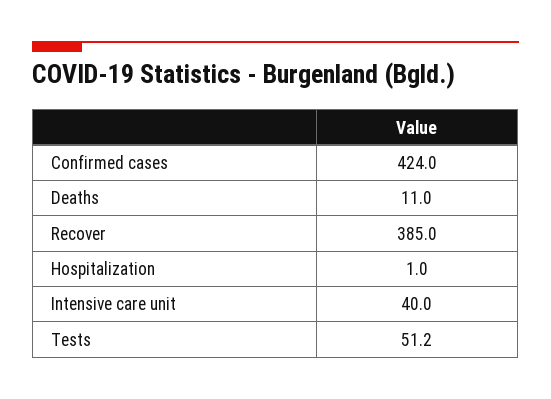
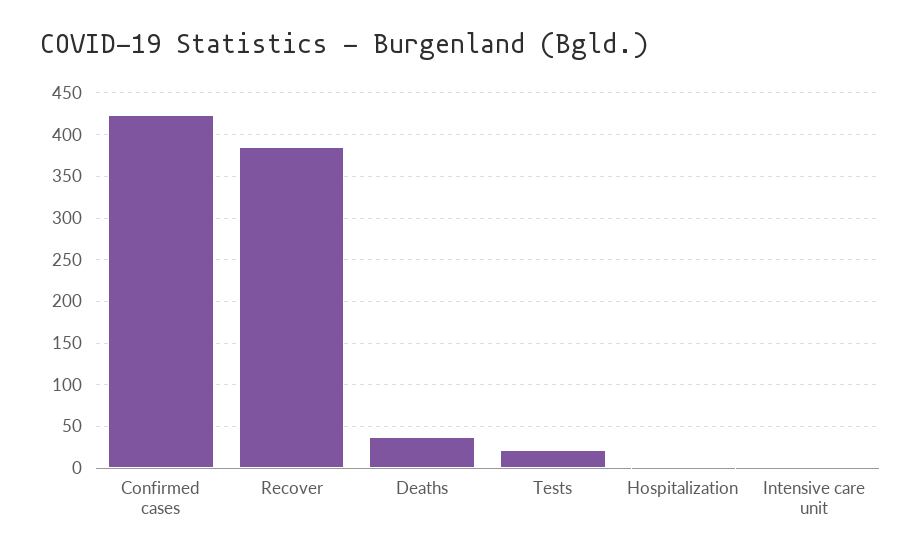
Deaths: 11 -> 40
Intensive care unit: 40 -> 0
Tests: 51.2 -> 20

